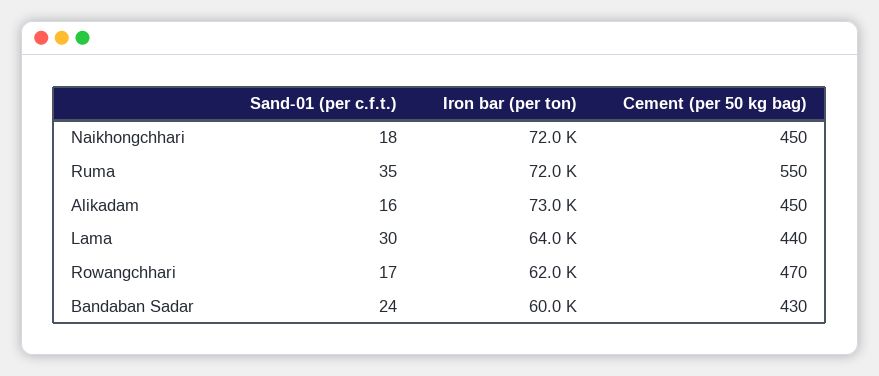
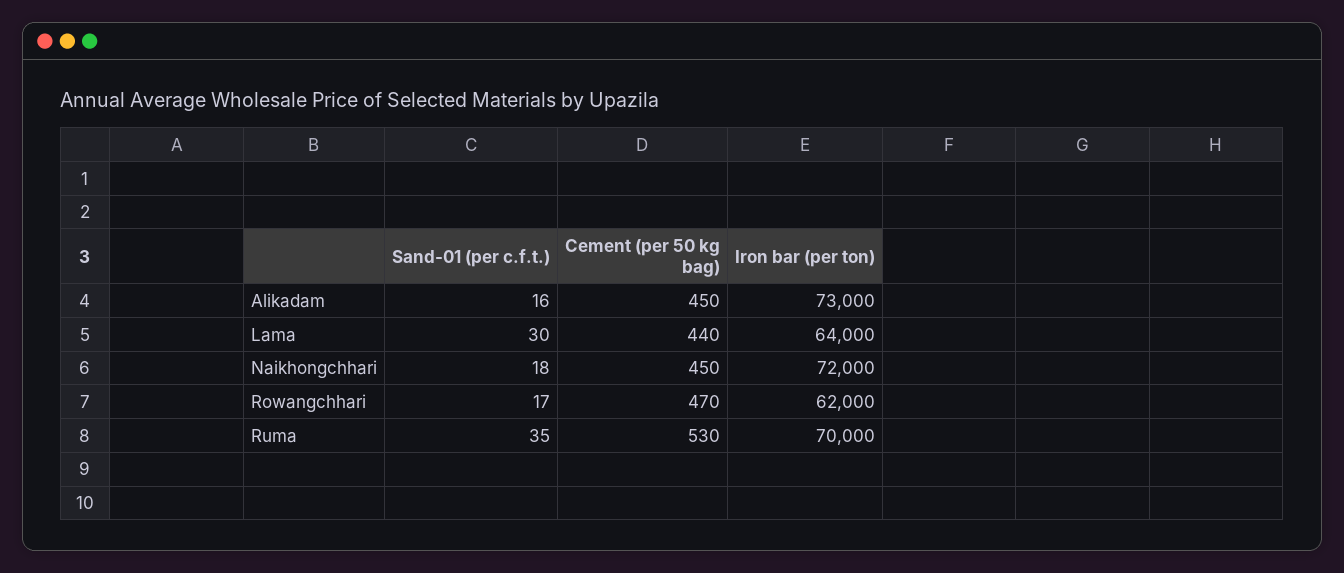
Iron bar (per ton), Ruma: 72000 -> 70000
Cement (per 50 kg bag), Ruma: 550 -> 530
Sand-01 (per c.f.t.), Bandaban Sadar: 24 -> none
Iron bar (per ton), Bandaban Sadar: 60000 -> none
Cement (per 50 kg bag), Bandaban Sadar: 430 -> none

